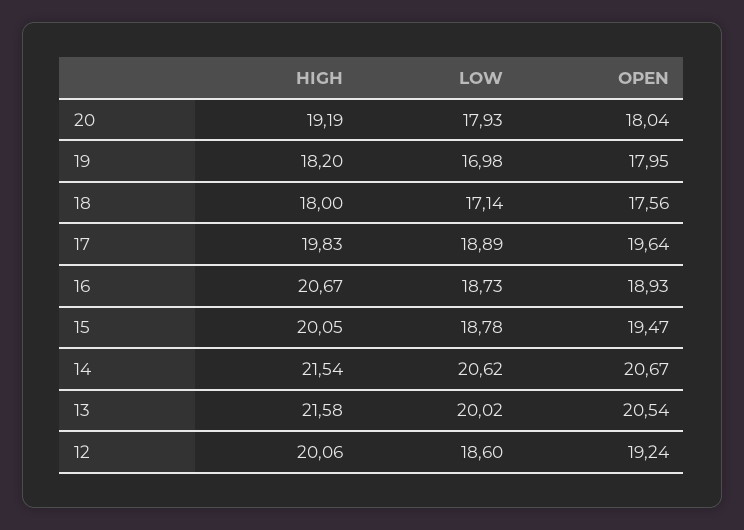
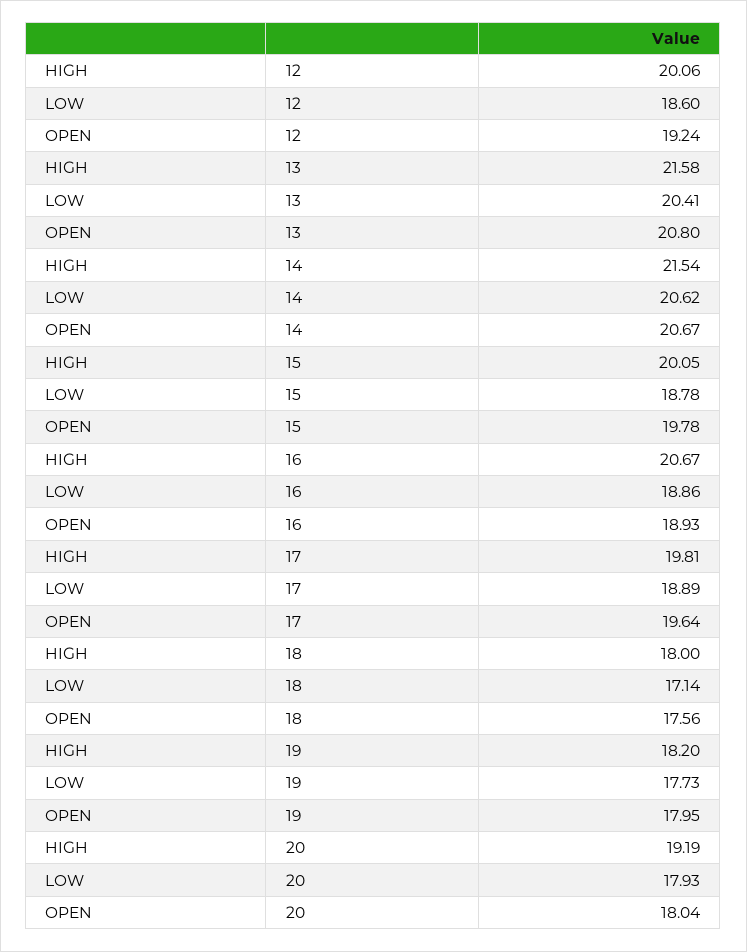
LOW, 19: 16.98 -> 17.73
HIGH, 17: 19.83 -> 19.81
LOW, 16: 18.73 -> 18.86
OPEN, 15: 19.47 -> 19.78
LOW, 13: 20.02 -> 20.41
OPEN, 13: 20.54 -> 20.8

